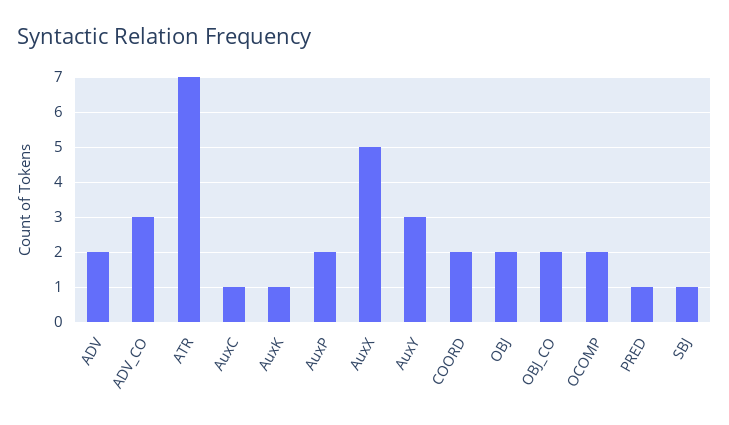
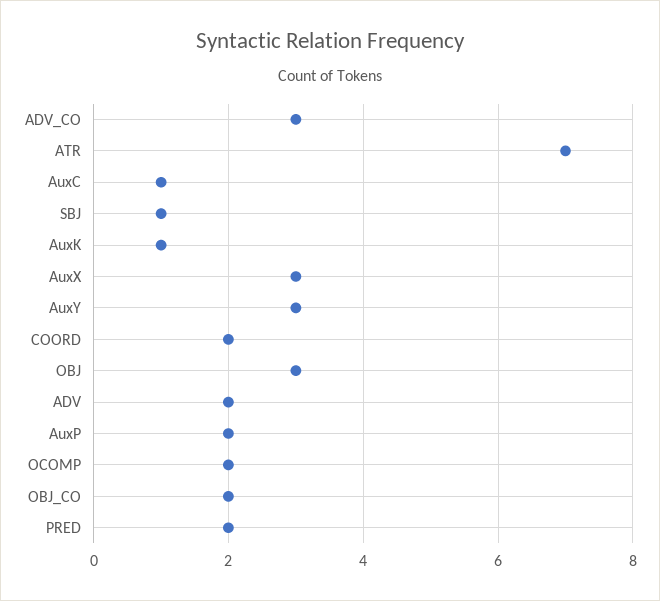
AuxX: 5 -> 3
OBJ: 2 -> 3
PRED: 1 -> 2

